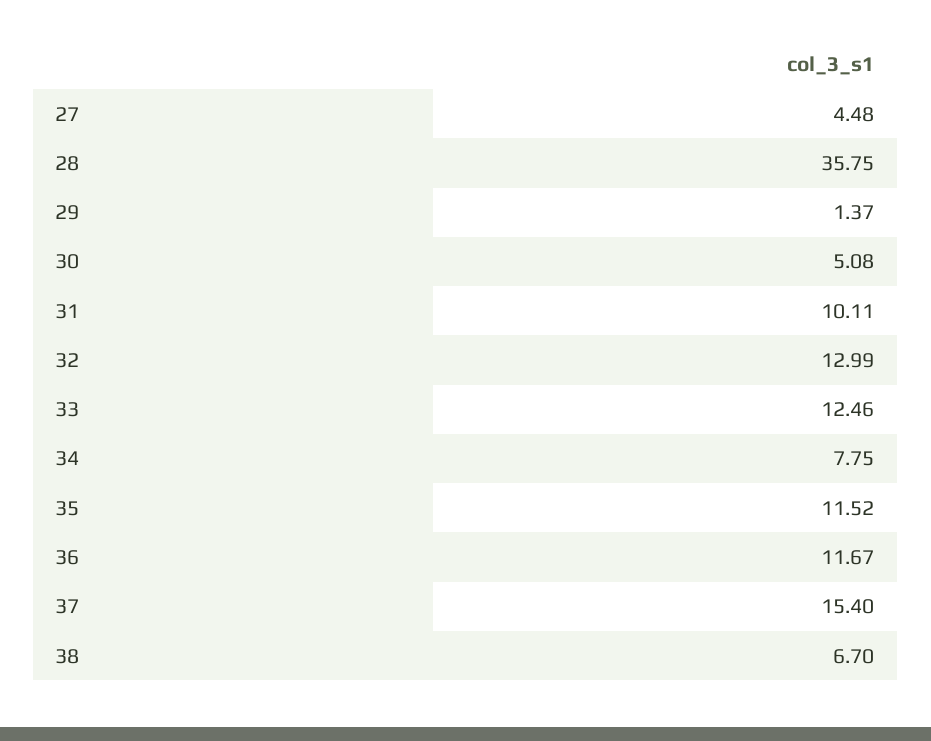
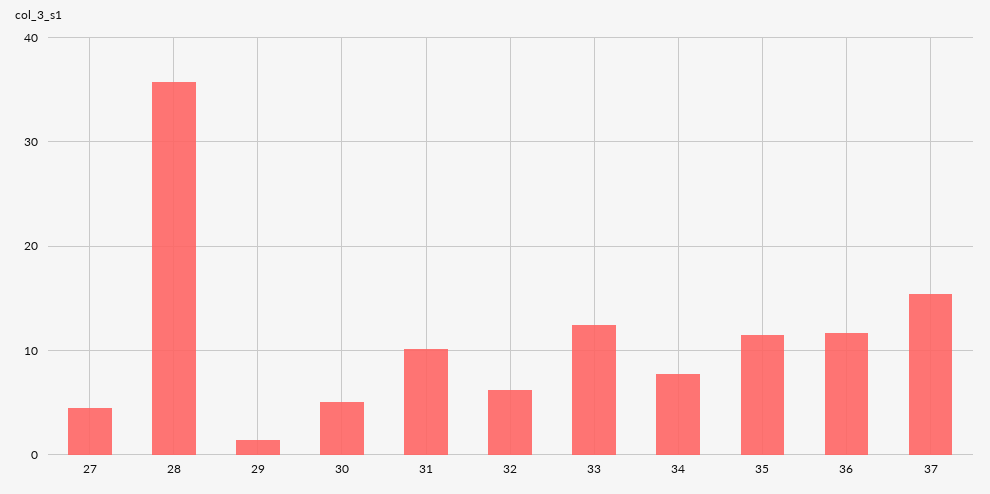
32: 12.99 -> 6
38: 6.7 -> none

